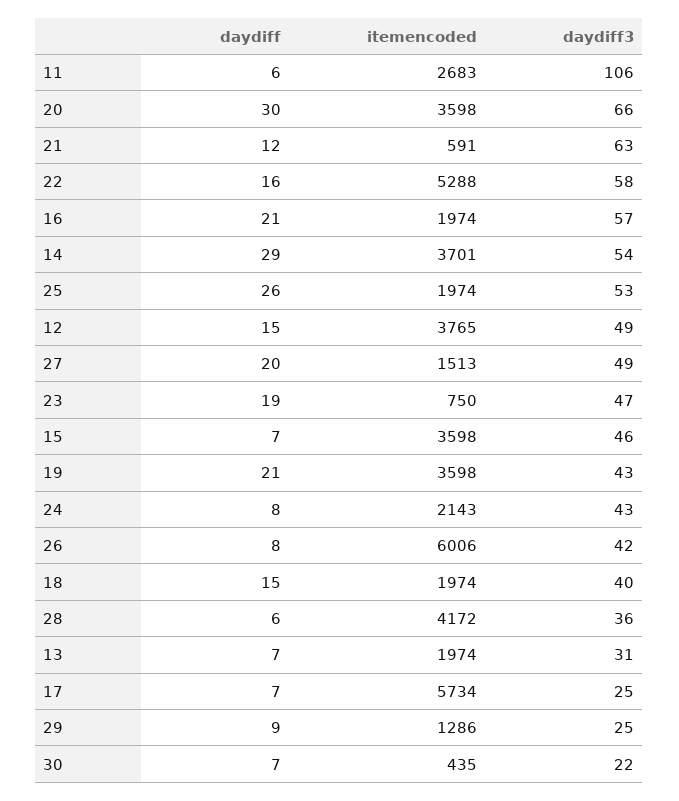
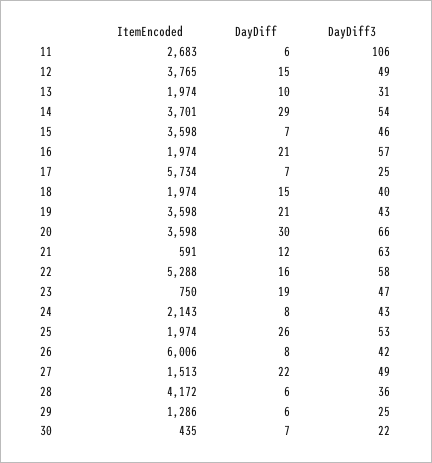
daydiff, 27: 20 -> 22
daydiff, 13: 7 -> 10
daydiff, 29: 9 -> 6

